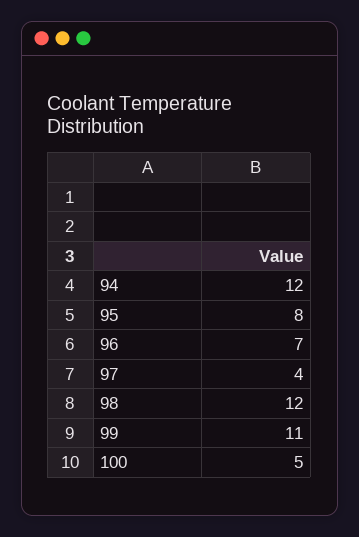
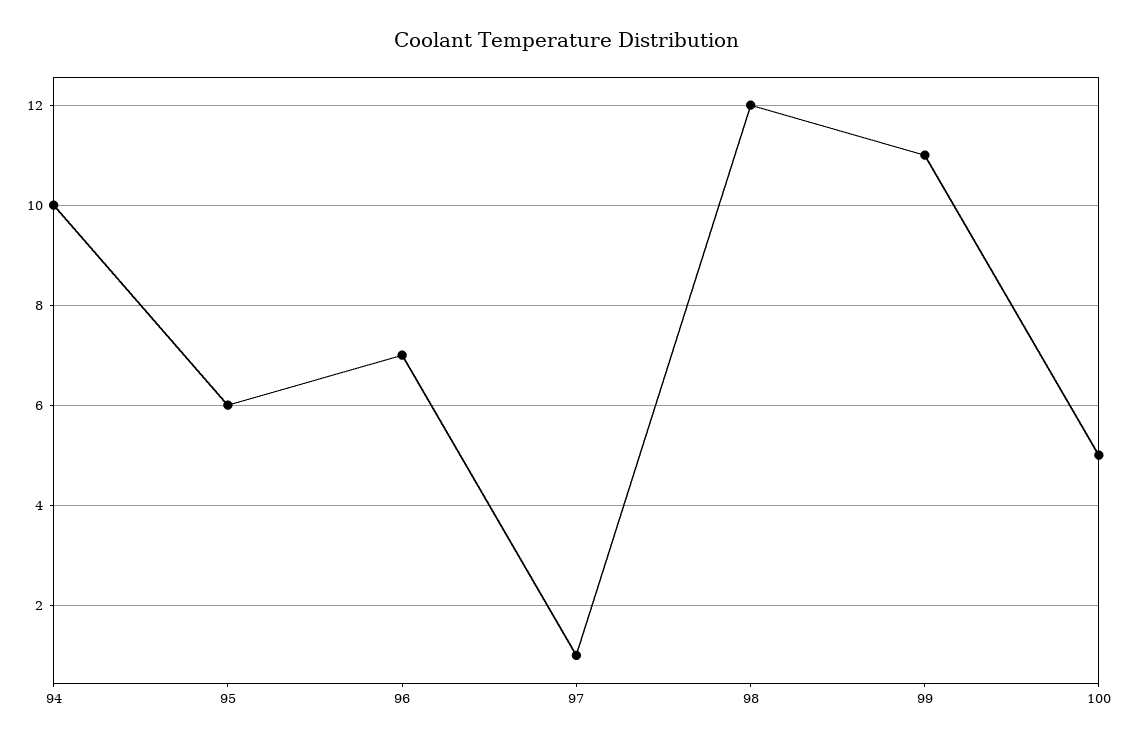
94: 12 -> 10
95: 8 -> 6
97: 4 -> 1

